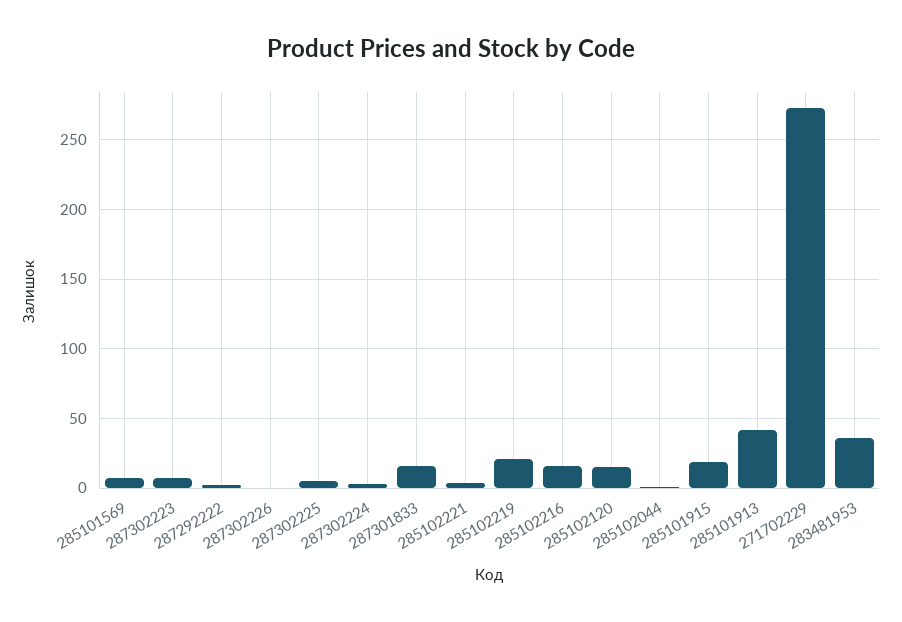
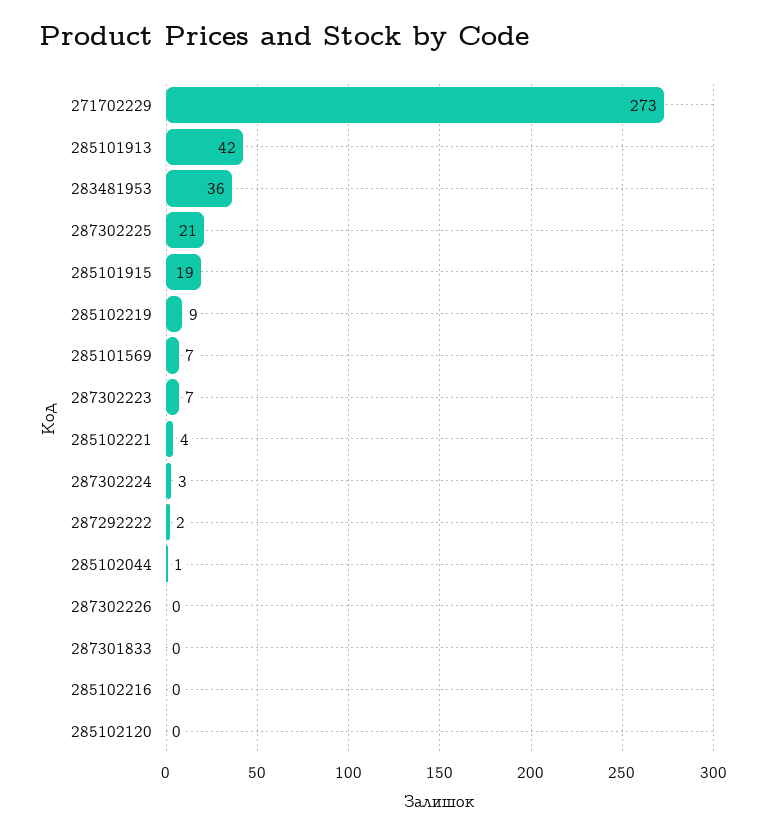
287302225: 5 -> 21
287301833: 15 -> 0
285102219: 20 -> 9
285102216: 15 -> 0
285102120: 15 -> 0

